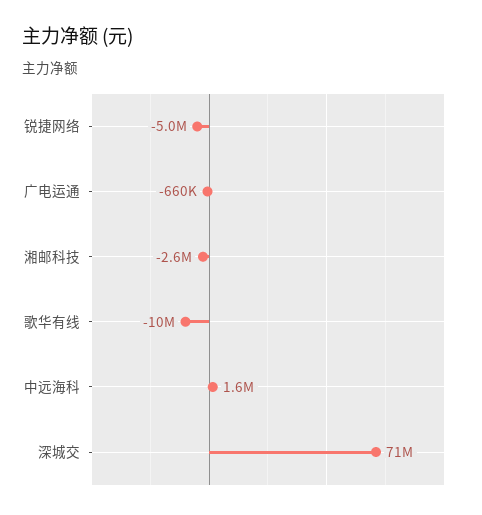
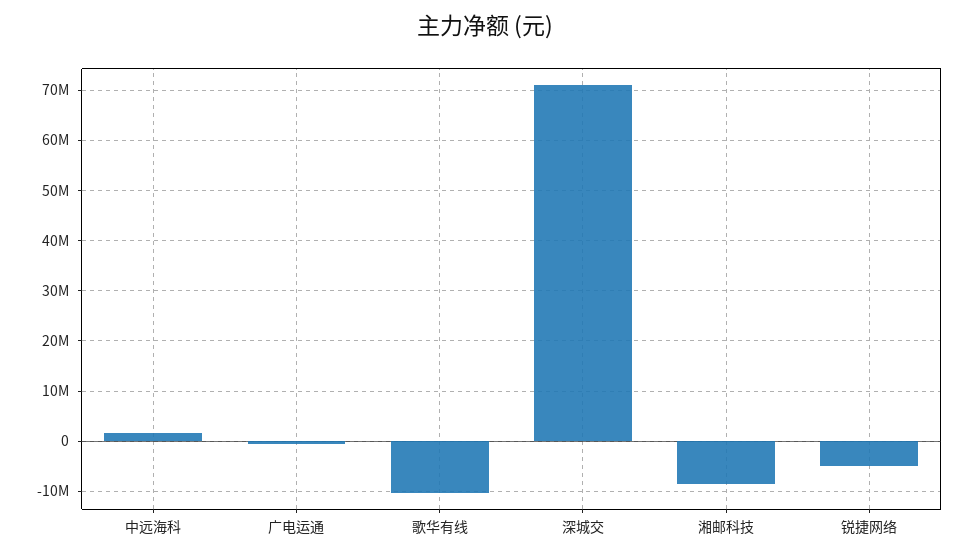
湘邮科技: -2600000 -> -8000000

